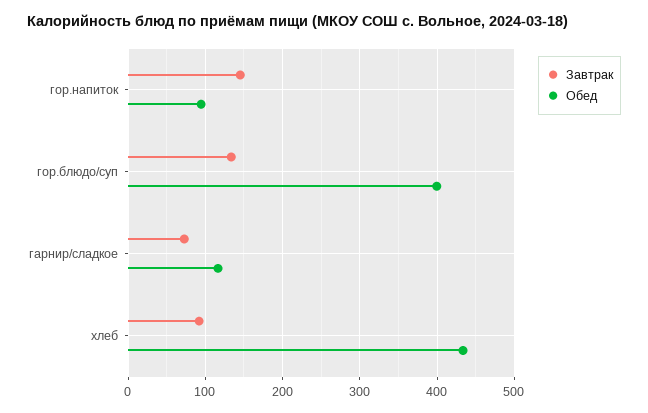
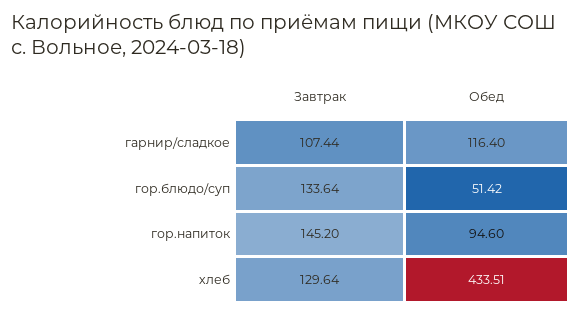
Обед, гор.блюдо/суп: 400 -> 51.42
Завтрак, гарнир/сладкое: 70 -> 107.44
Завтрак, хлеб: 90 -> 129.64

